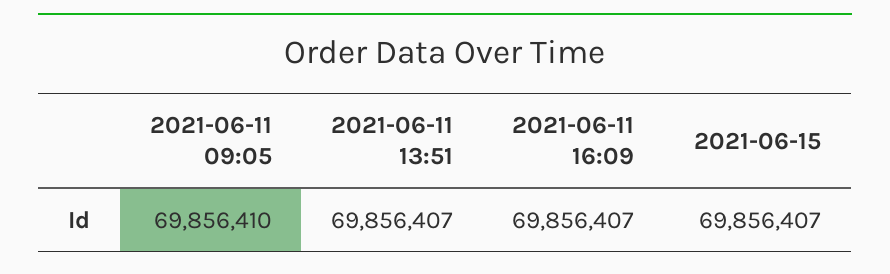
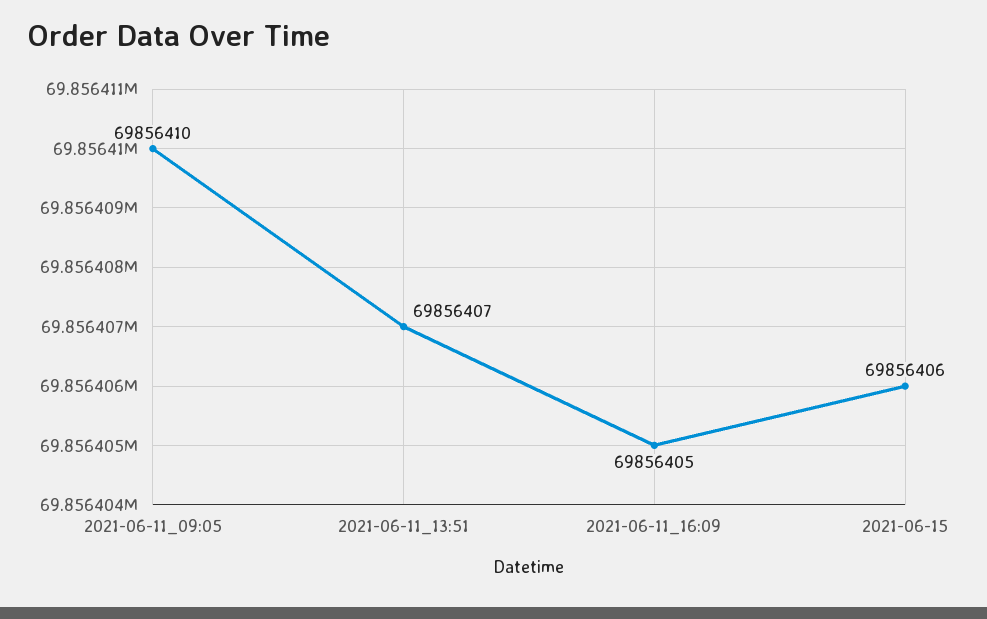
2021-06-11 16:09: 69856407 -> 69856405
2021-06-15: 69856407 -> 69856406

